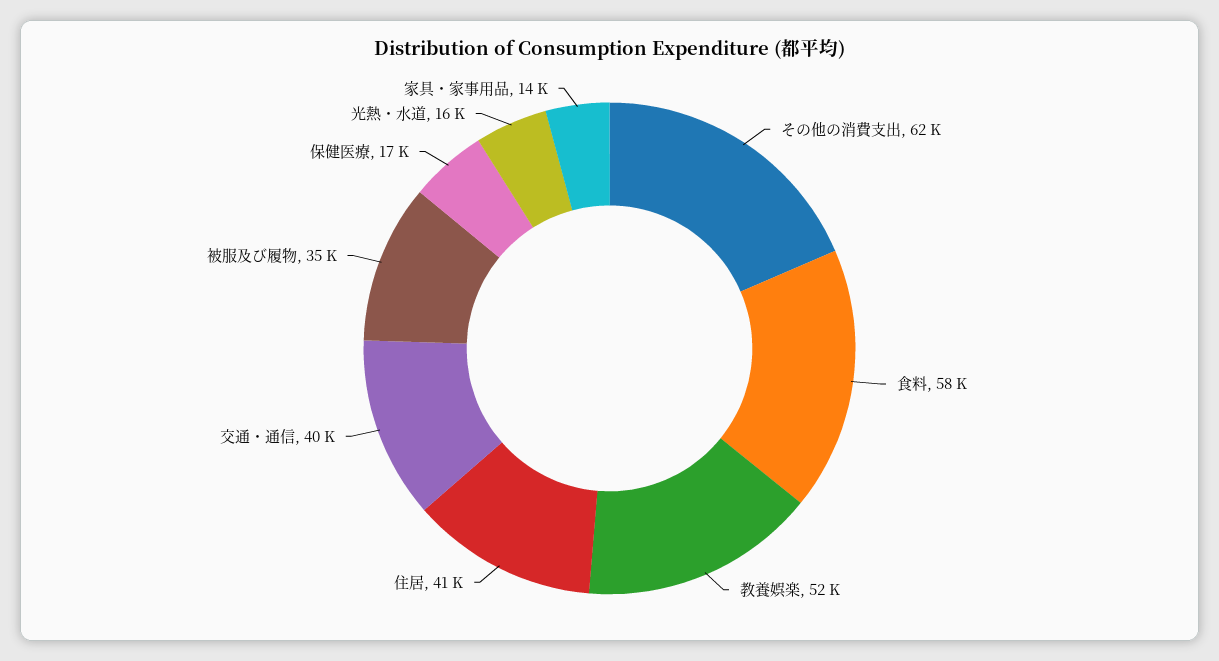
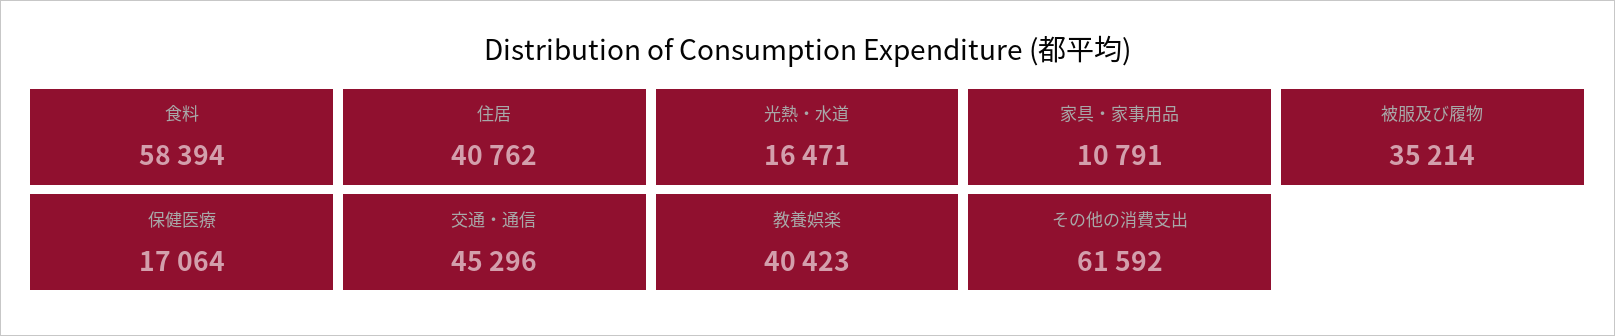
教養娯楽: 52000 -> 40423
交通・通信: 40000 -> 45296
家具・家事用品: 14000 -> 10791

